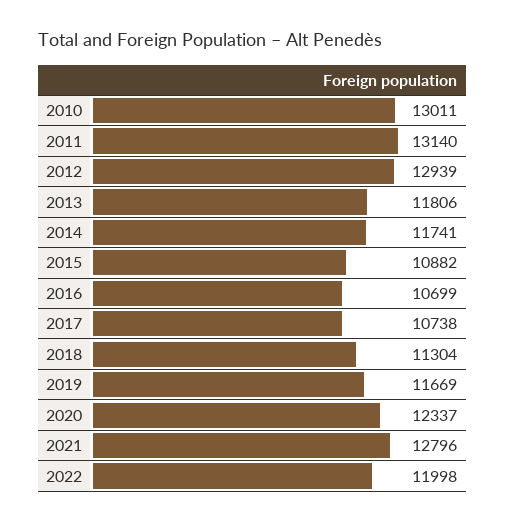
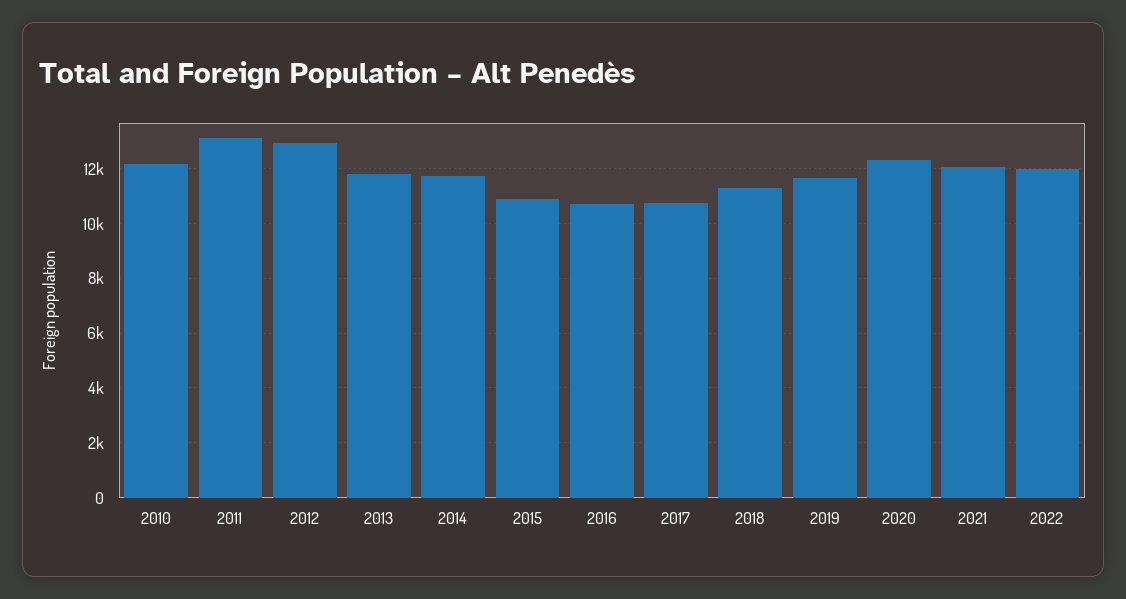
2010: 13011 -> 12250
2021: 12796 -> 12000

